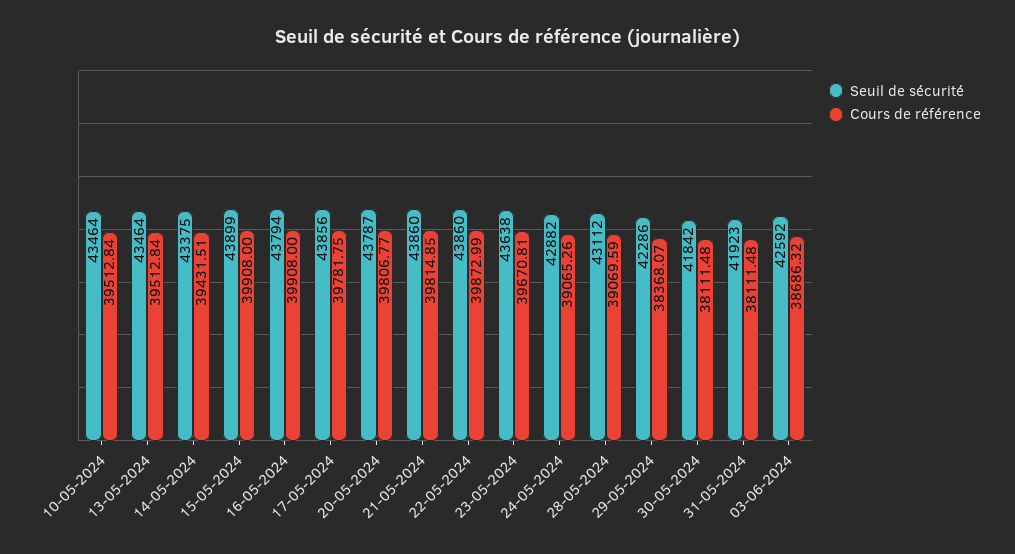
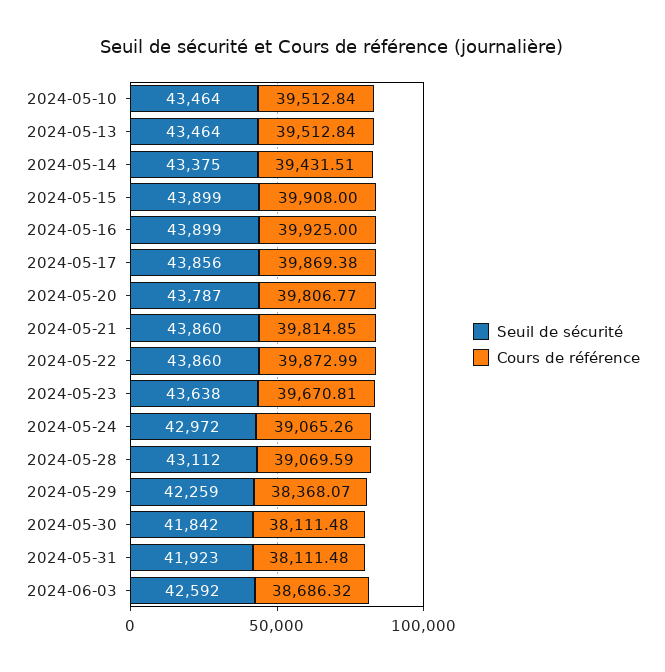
Seuil de sécurité, 16-05-2024: 43794 -> 43899
Cours de référence, 16-05-2024: 39908 -> 39925
Cours de référence, 17-05-2024: 39781.75 -> 39869.38
Seuil de sécurité, 24-05-2024: 42882 -> 42972
Seuil de sécurité, 29-05-2024: 42286 -> 42259

